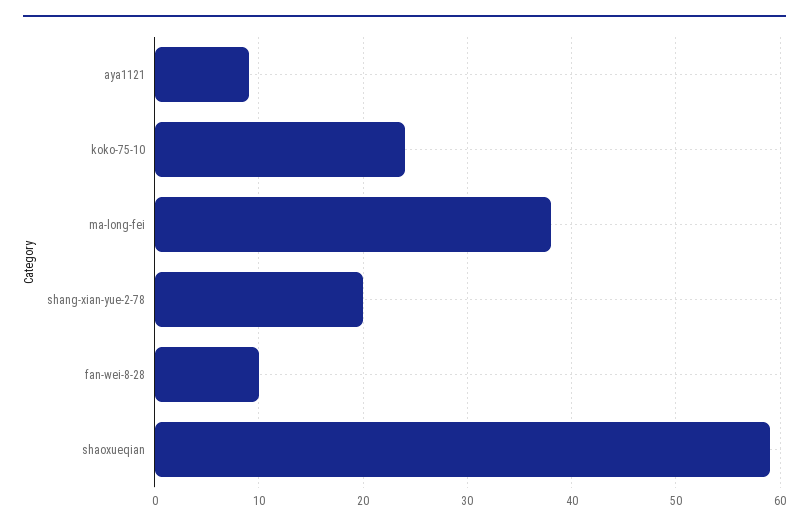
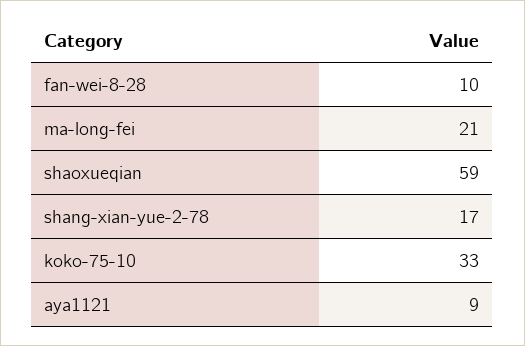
koko-75-10: 24 -> 33
ma-long-fei: 38 -> 21
shang-xian-yue-2-78: 20 -> 17

